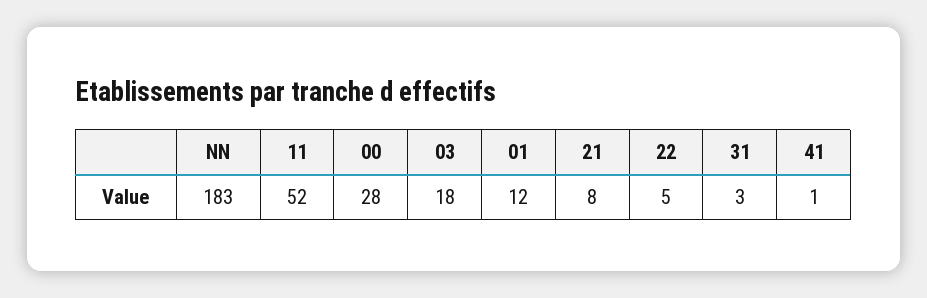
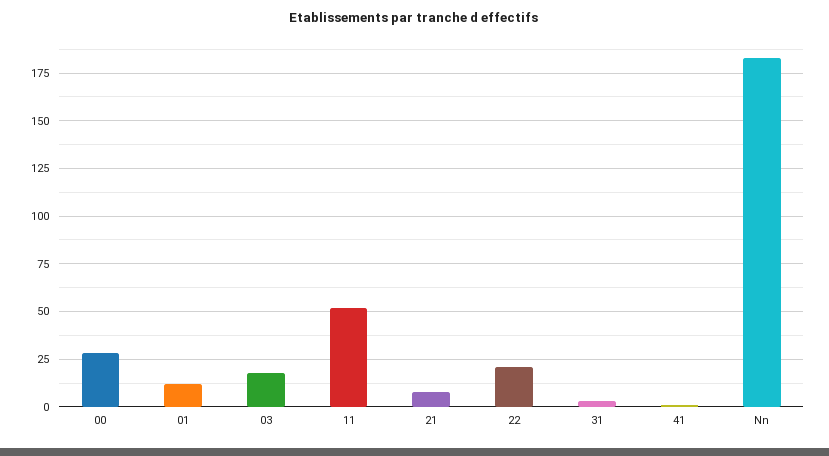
22: 5 -> 20

